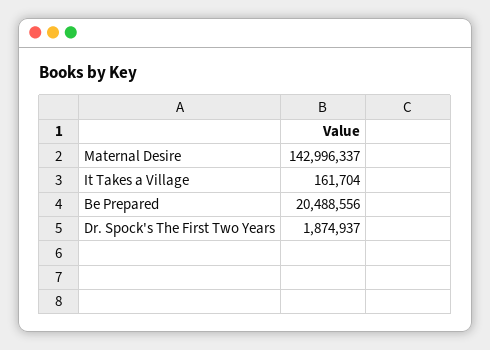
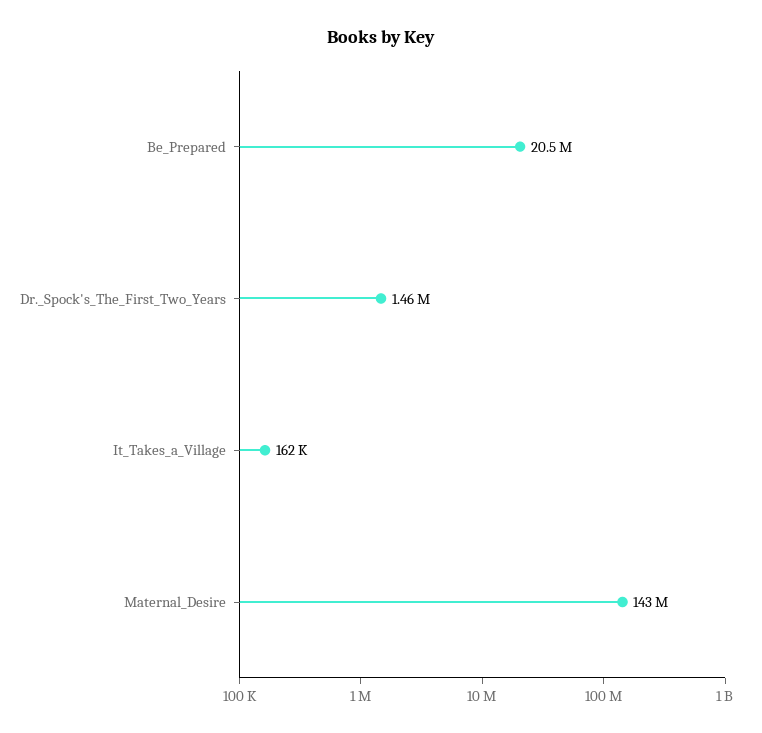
Dr. Spock's The First Two Years: 1874937 -> 1460000

